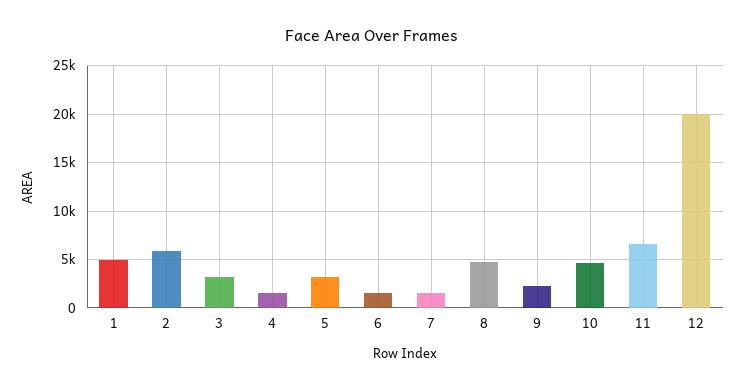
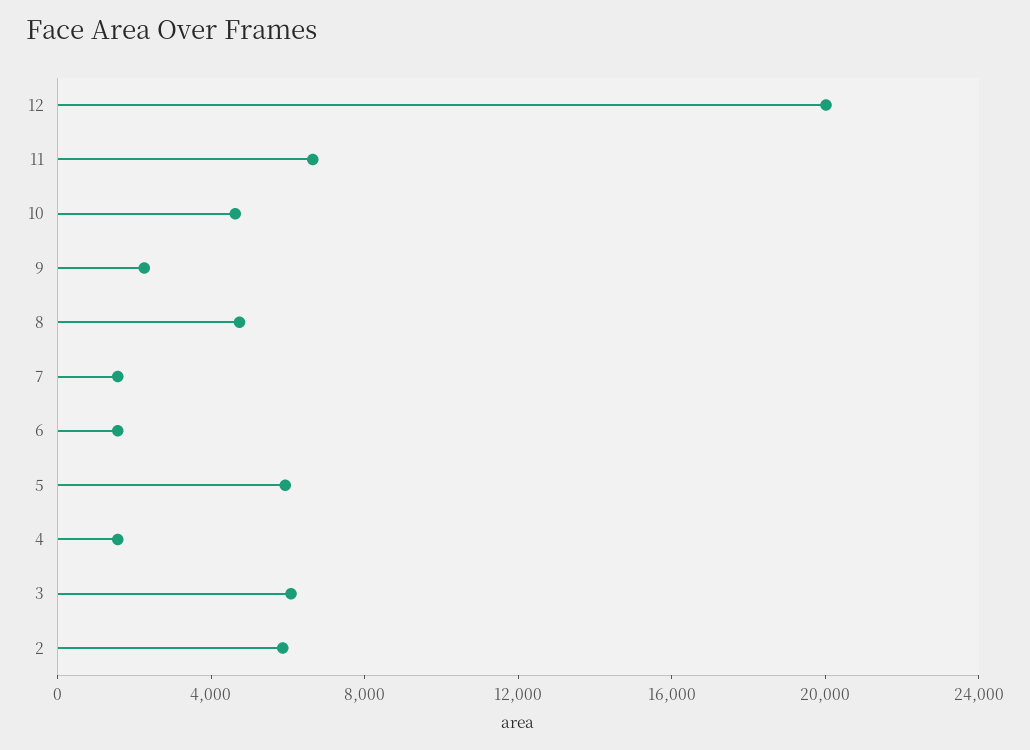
1: 5000 -> none
3: 3000 -> 6000
5: 3000 -> 6000

